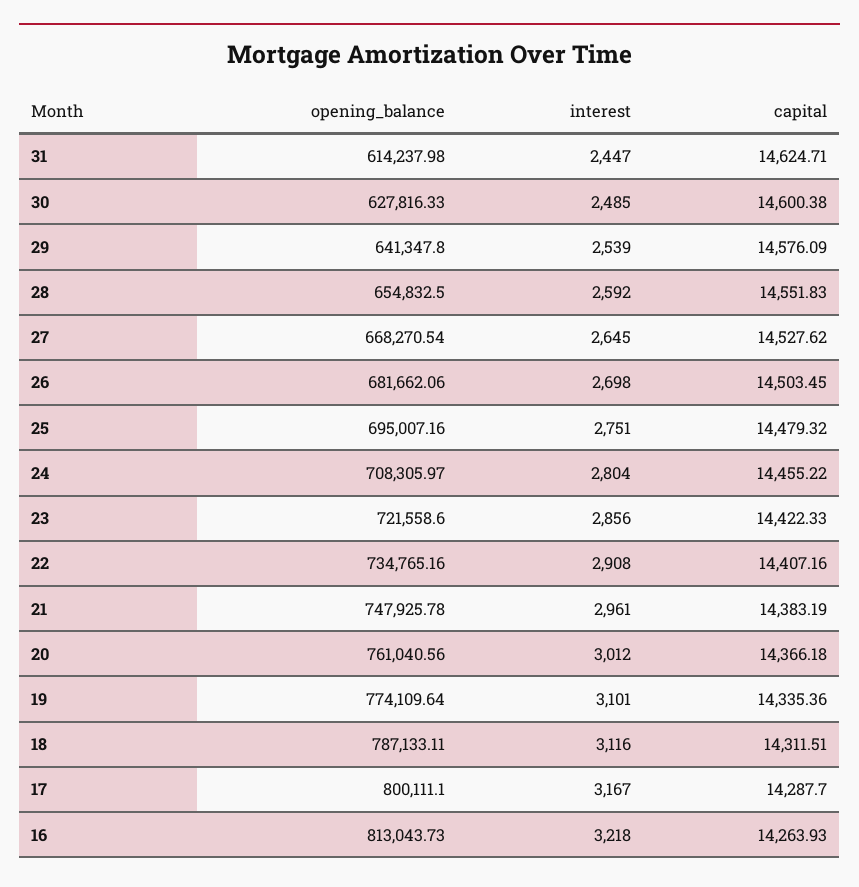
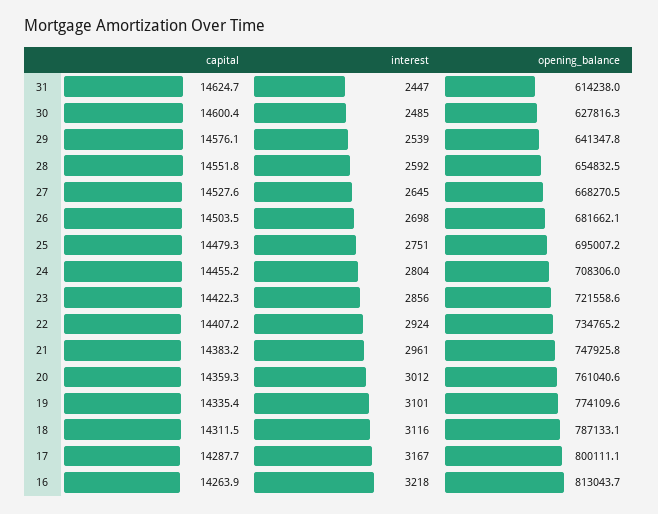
interest, 22: 2908 -> 2924
capital, 20: 14366.18 -> 14359.3

